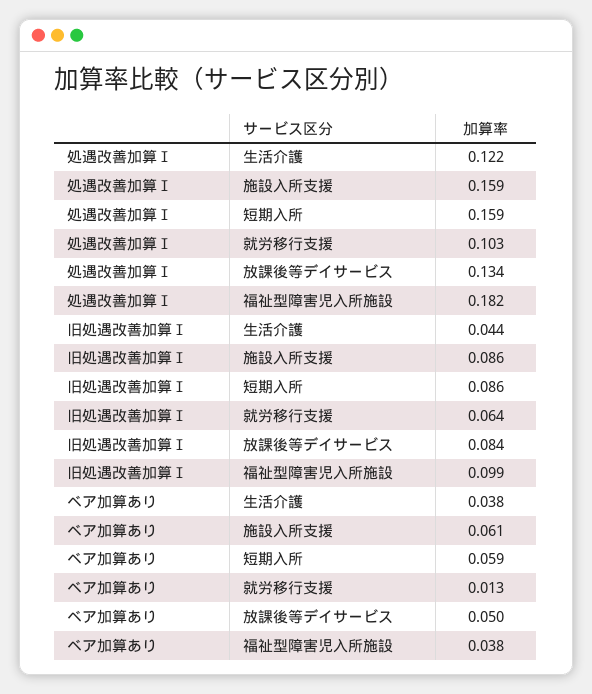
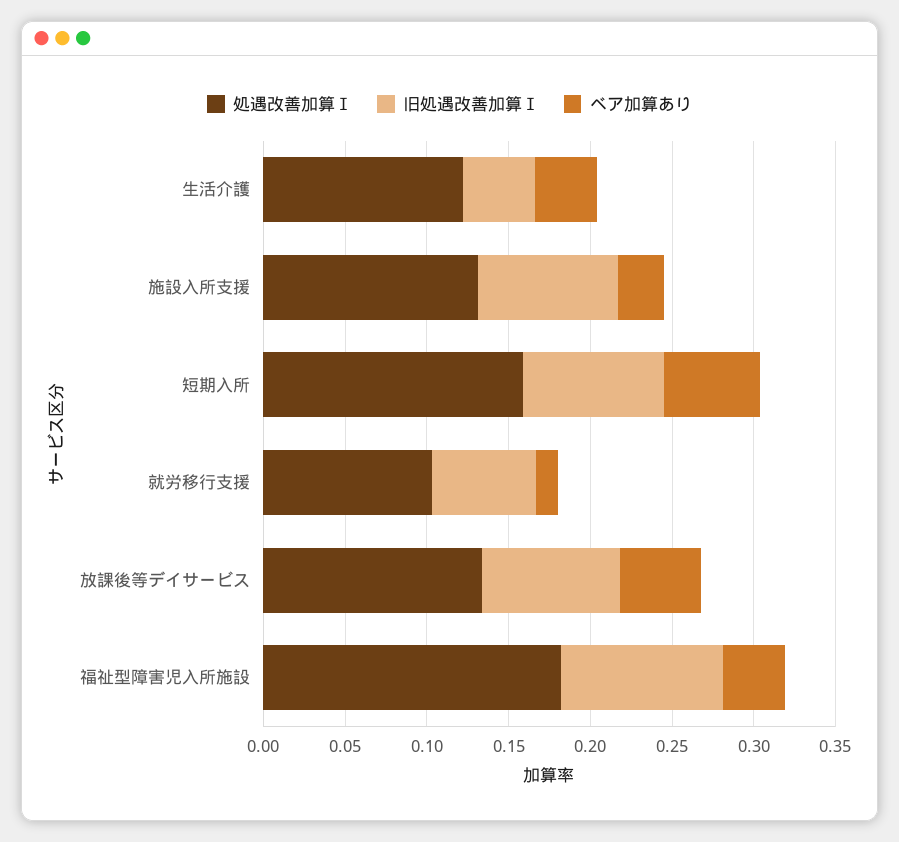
処遇改善加算Ⅰ, 施設入所支援: 0.159 -> 0.13
ベア加算あり, 施設入所支援: 0.061 -> 0.03

